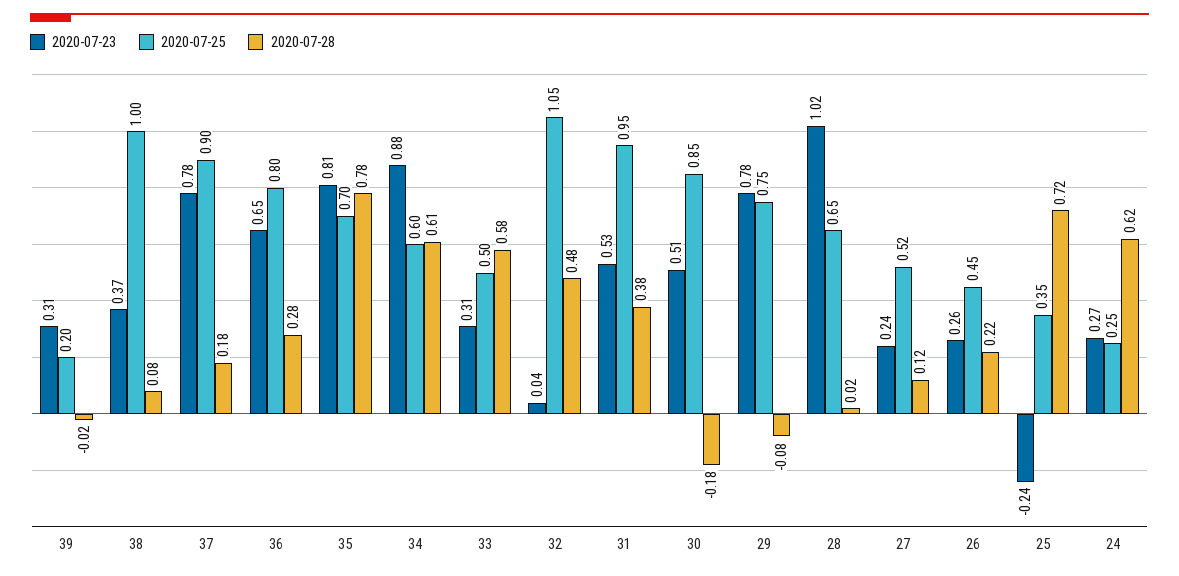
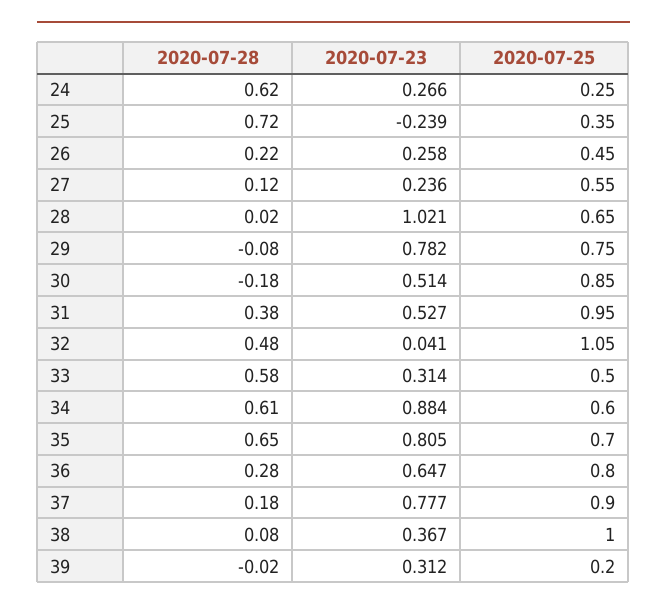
2020-07-28, 35: 0.78 -> 0.65
2020-07-25, 27: 0.52 -> 0.55

